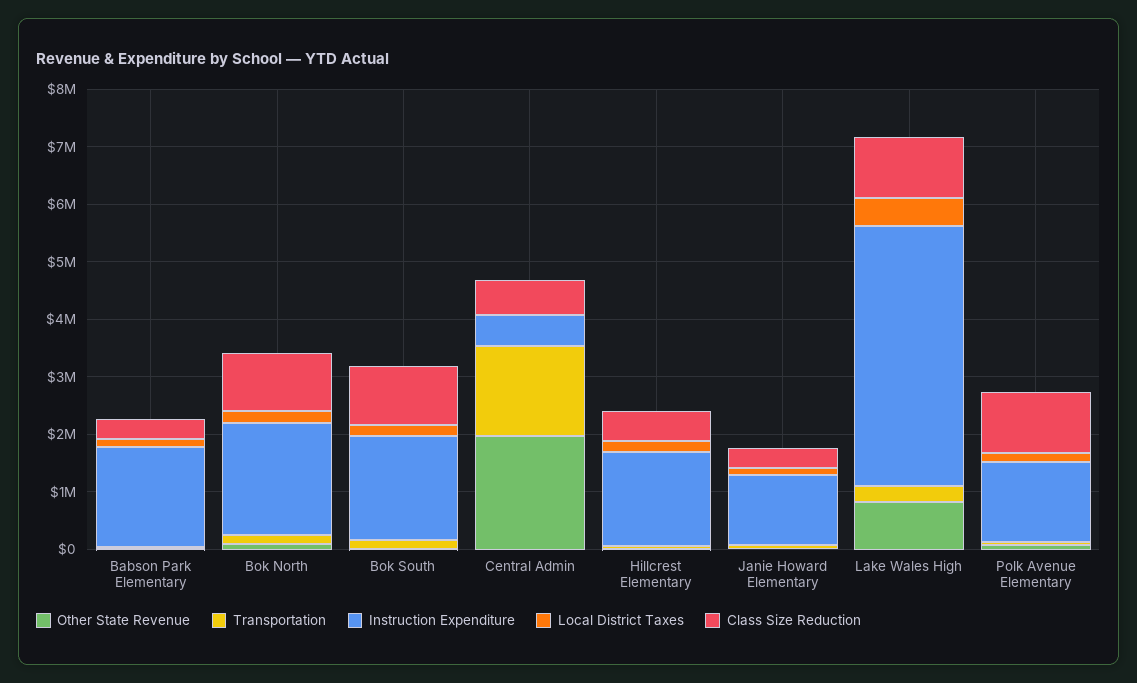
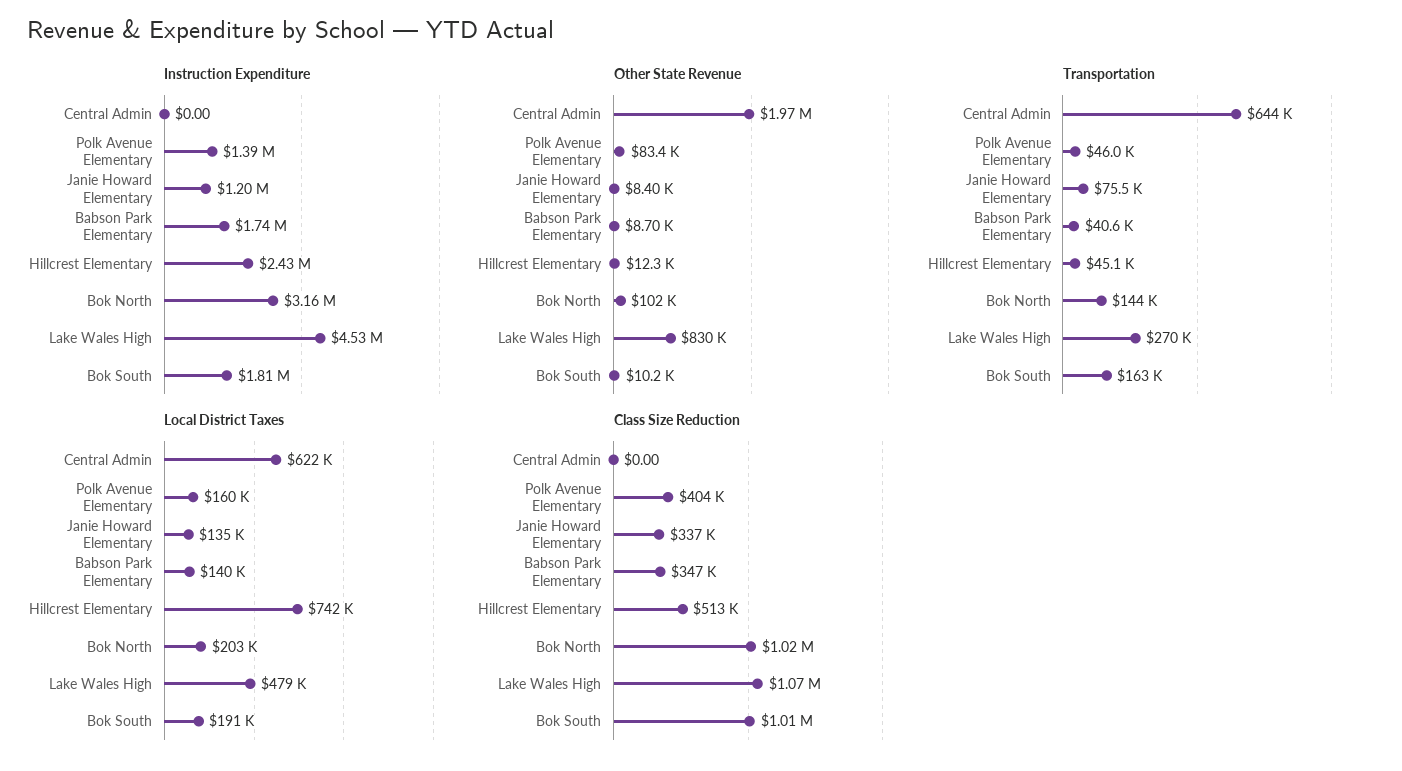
Instruction Expenditure, Bok North: 2000000 -> 3160000
Transportation, Central Admin: 1600000 -> 644000
Instruction Expenditure, Central Admin: 600000 -> 0
Local District Taxes, Central Admin: 0 -> 622000
Class Size Reduction, Central Admin: 600000 -> 0
Instruction Expenditure, Hillcrest Elementary: 1600000 -> 2430000
Local District Taxes, Hillcrest Elementary: 200000 -> 742000
Class Size Reduction, Polk Avenue Elementary: 1000000 -> 404000

